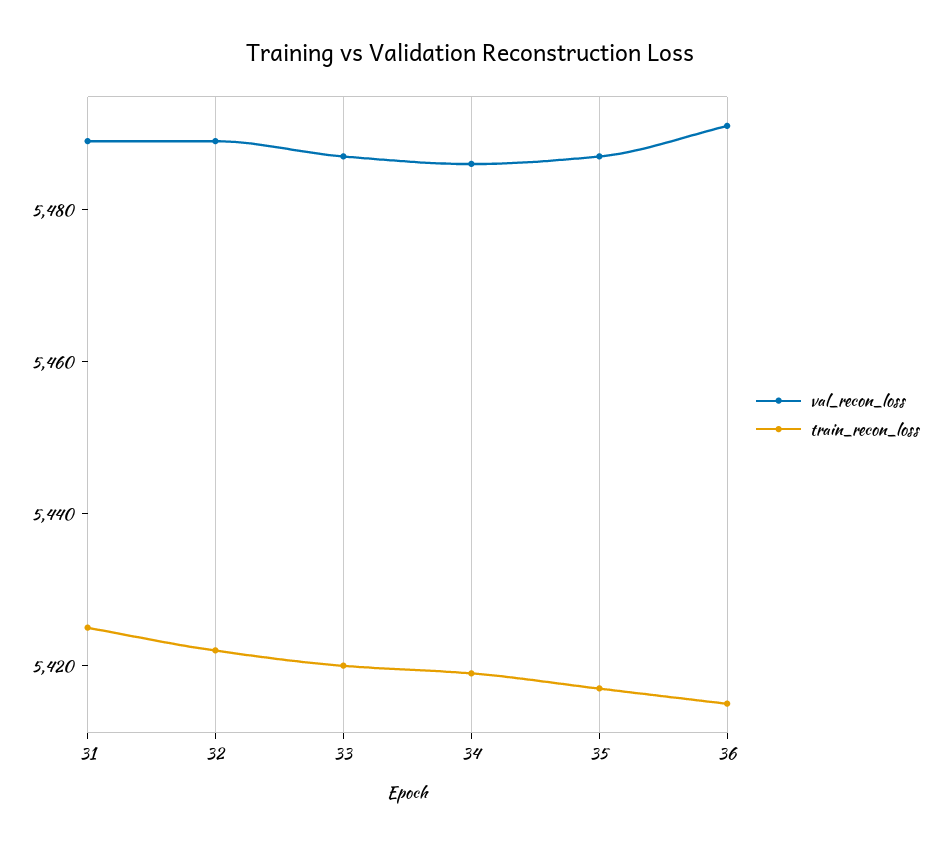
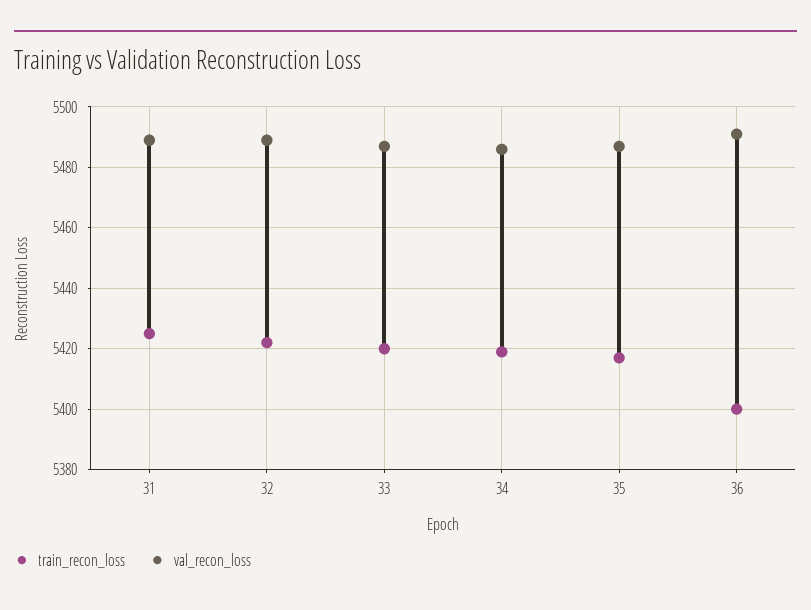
train_recon_loss, 36: 5415 -> 5400

